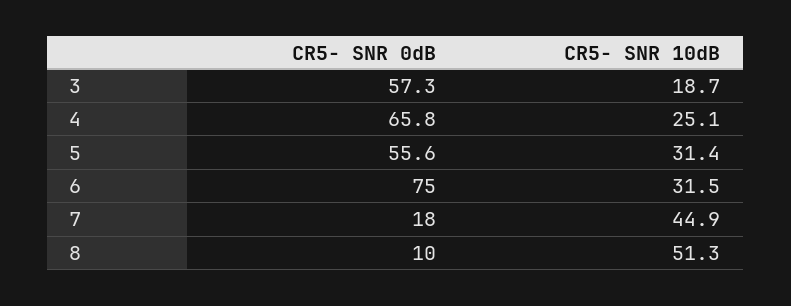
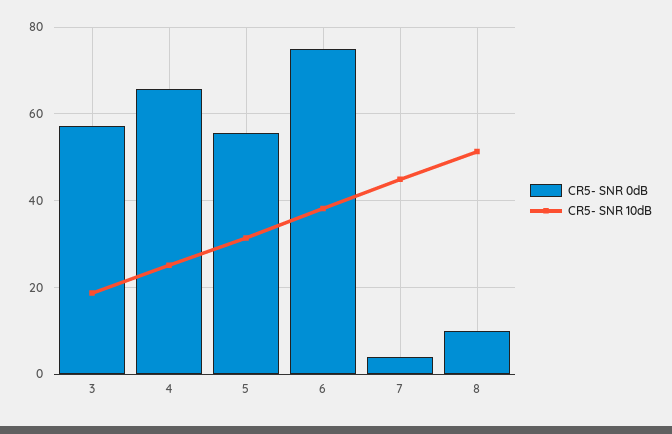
CR5- SNR 10dB, 6: 31.5 -> 38
CR5- SNR 0dB, 7: 18 -> 4

